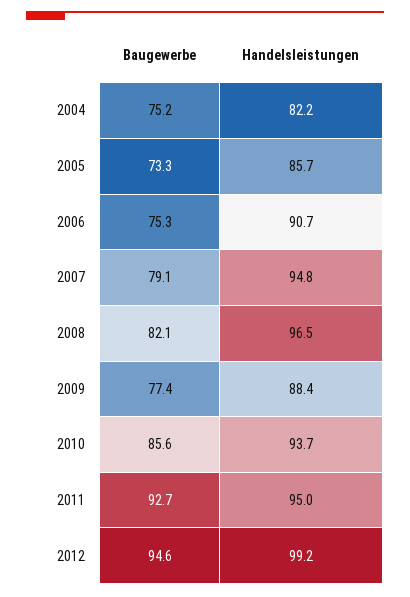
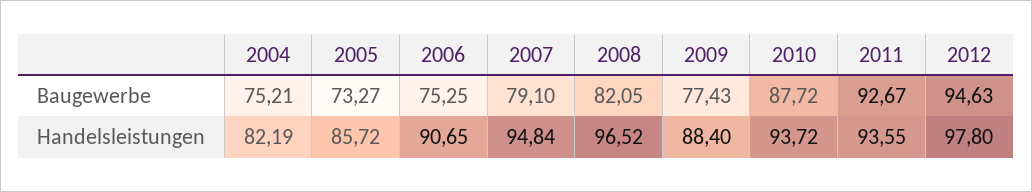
Baugewerbe, 2010: 85.6 -> 87.72
Handelsleistungen, 2011: 95 -> 93.55
Handelsleistungen, 2012: 99.2 -> 97.8

